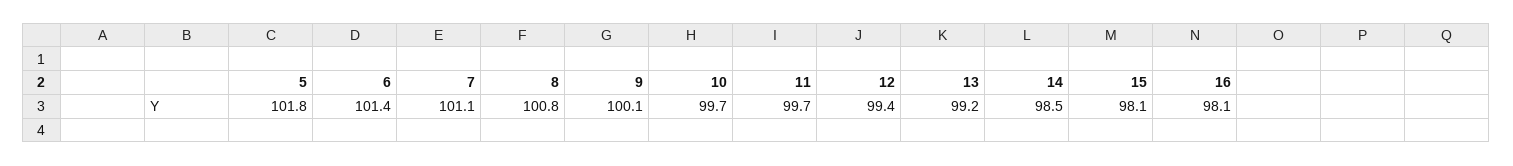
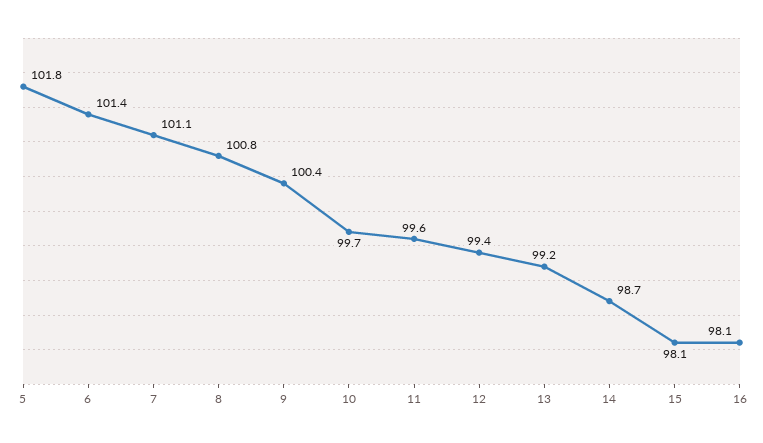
9: 100.1 -> 100.4
11: 99.7 -> 99.6
14: 98.5 -> 98.7

